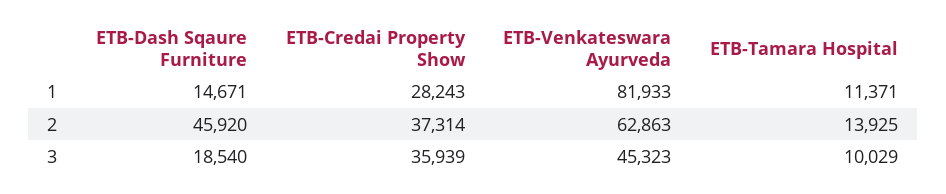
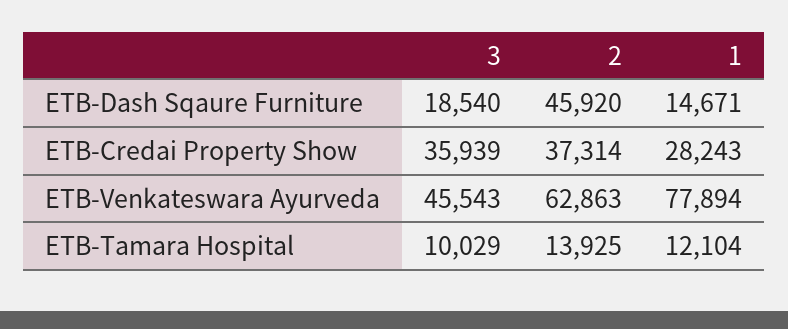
ETB-Venkateswara Ayurveda, 1: 81933 -> 77894
ETB-Tamara Hospital, 1: 11371 -> 12104
ETB-Venkateswara Ayurveda, 3: 45323 -> 45543

